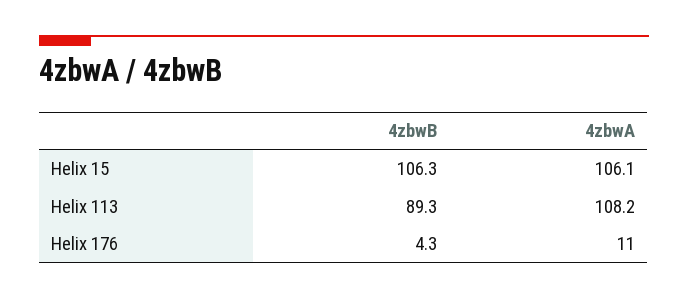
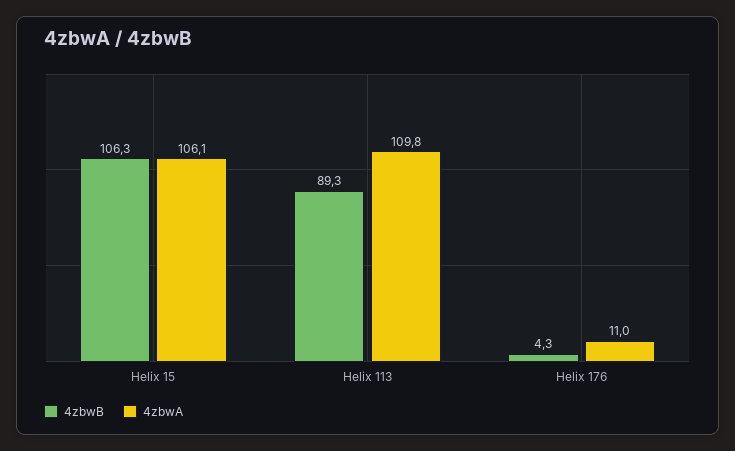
4zbwA, Helix 113: 108.2 -> 109.8

